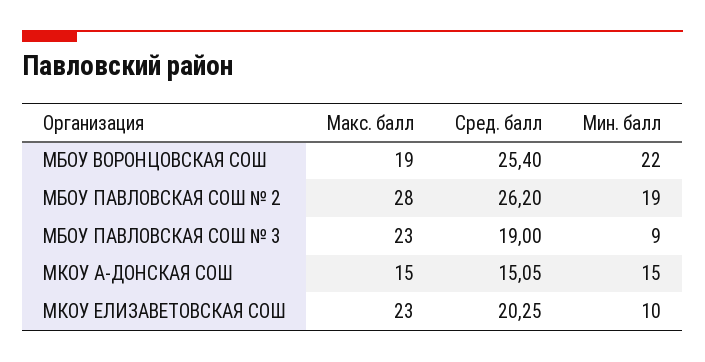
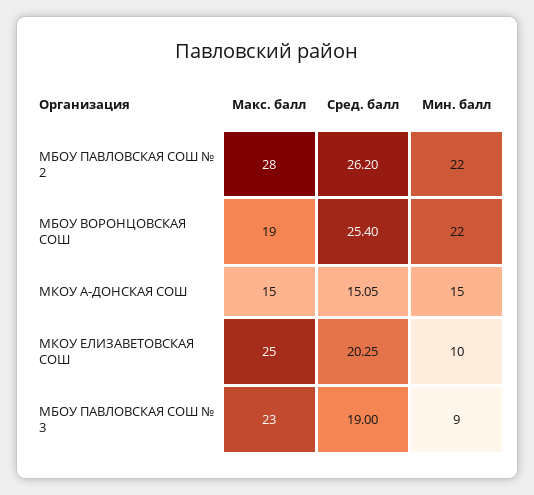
Мин. балл, МБОУ ПАВЛОВСКАЯ СОШ № 2: 19 -> 22
Макс. балл, МКОУ ЕЛИЗАВЕТОВСКАЯ СОШ: 23 -> 25

